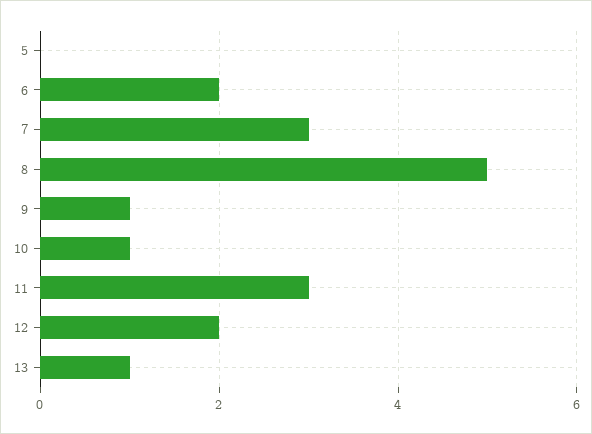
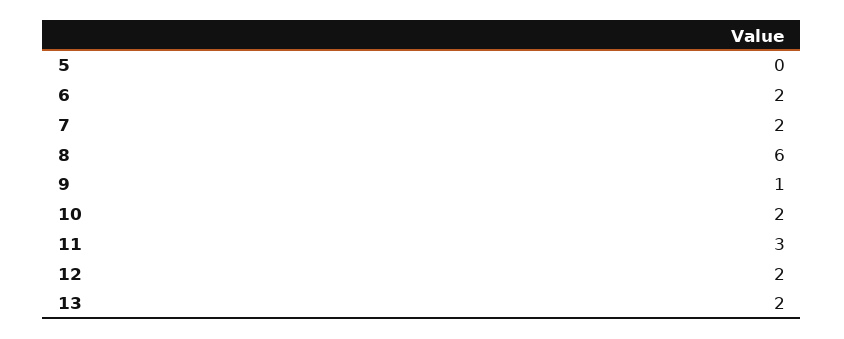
7: 3 -> 2
8: 5 -> 6
10: 1 -> 2
13: 1 -> 2

